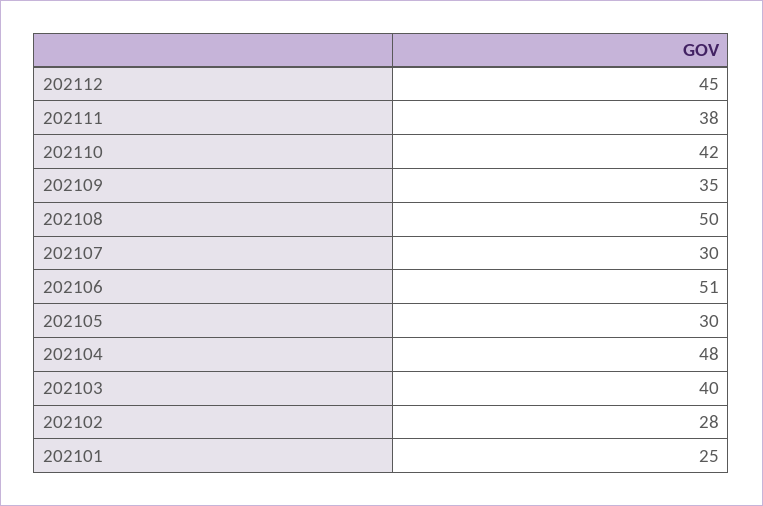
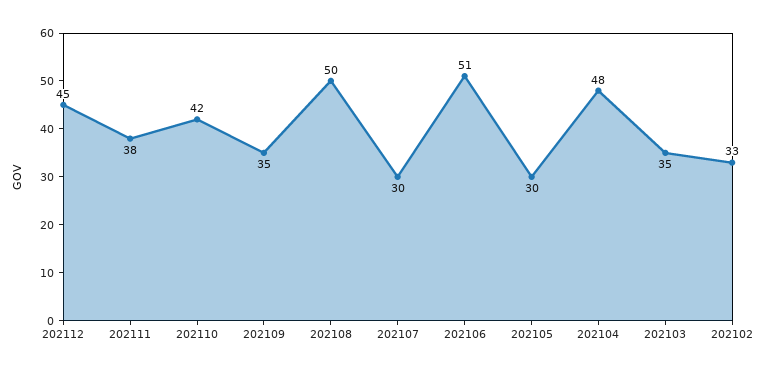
202103: 40 -> 35
202102: 28 -> 33
202101: 25 -> none

